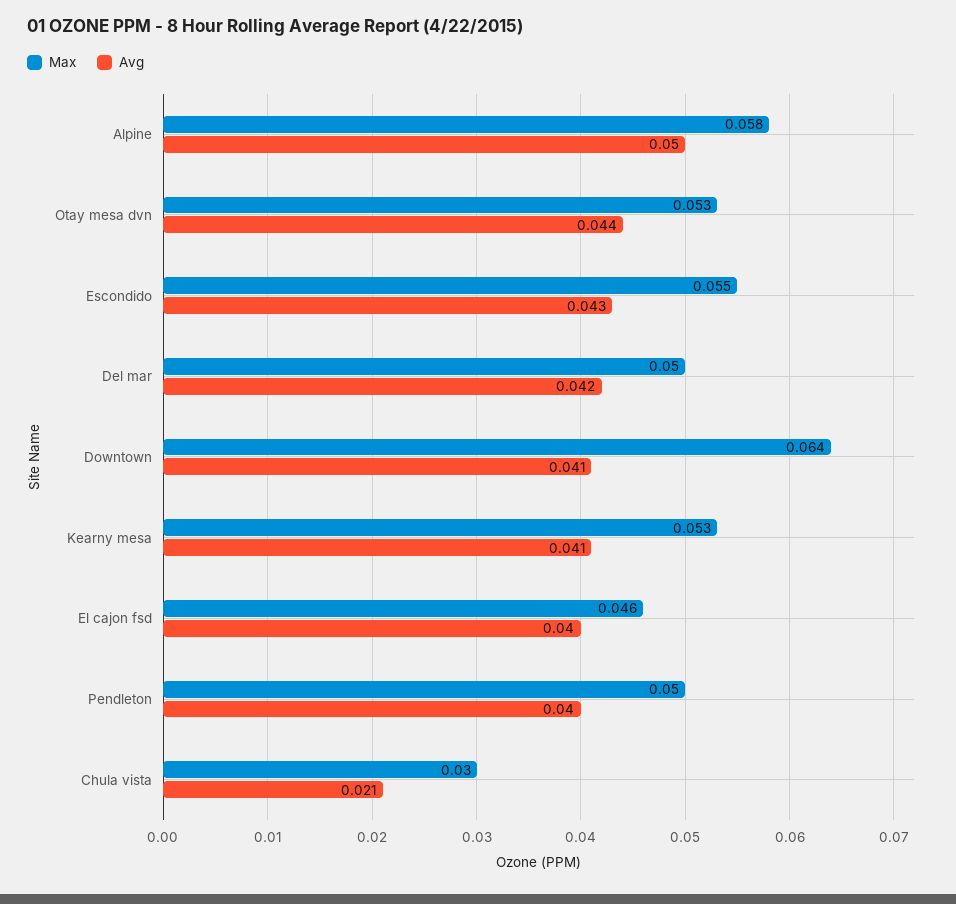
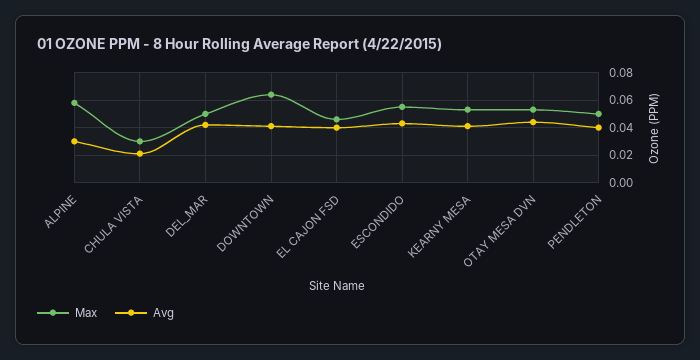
Avg, Alpine: 0.05 -> 0.03

